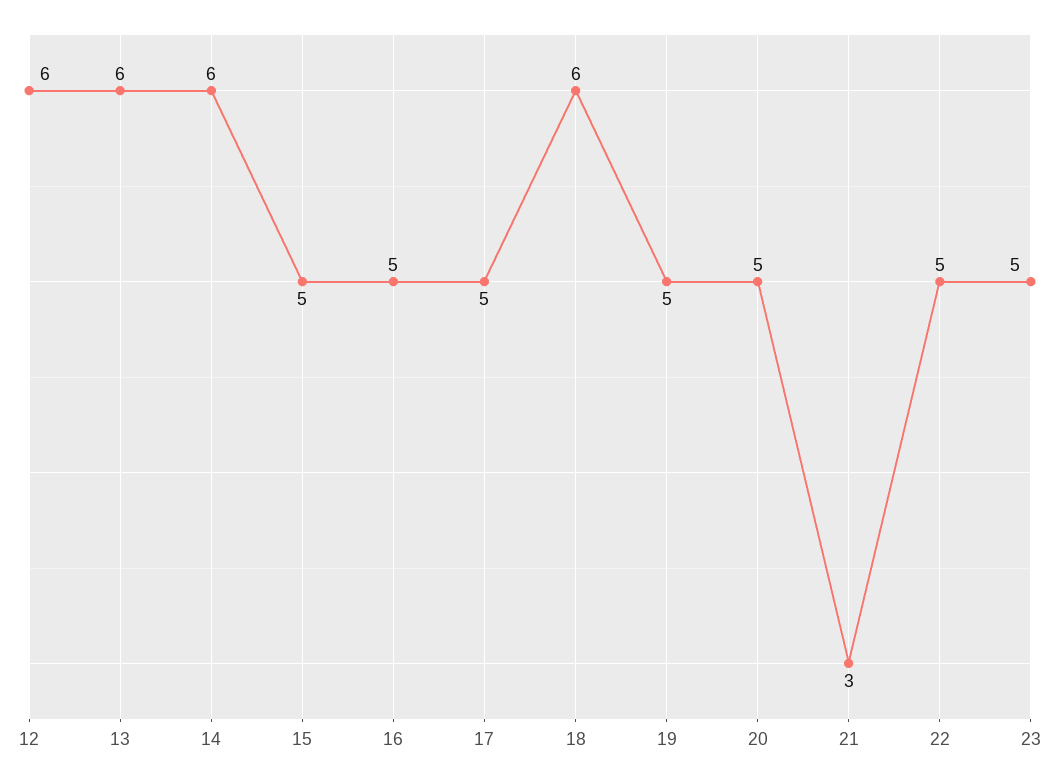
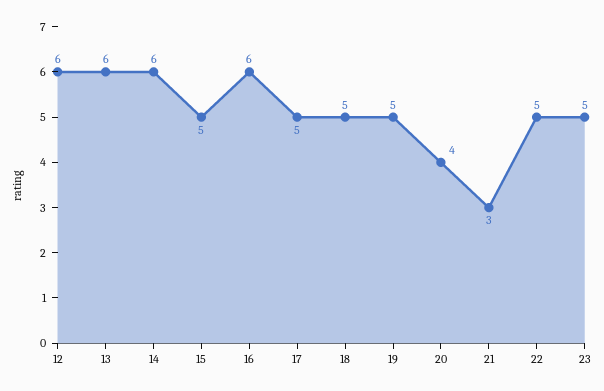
16: 5 -> 6
18: 6 -> 5
20: 5 -> 4

